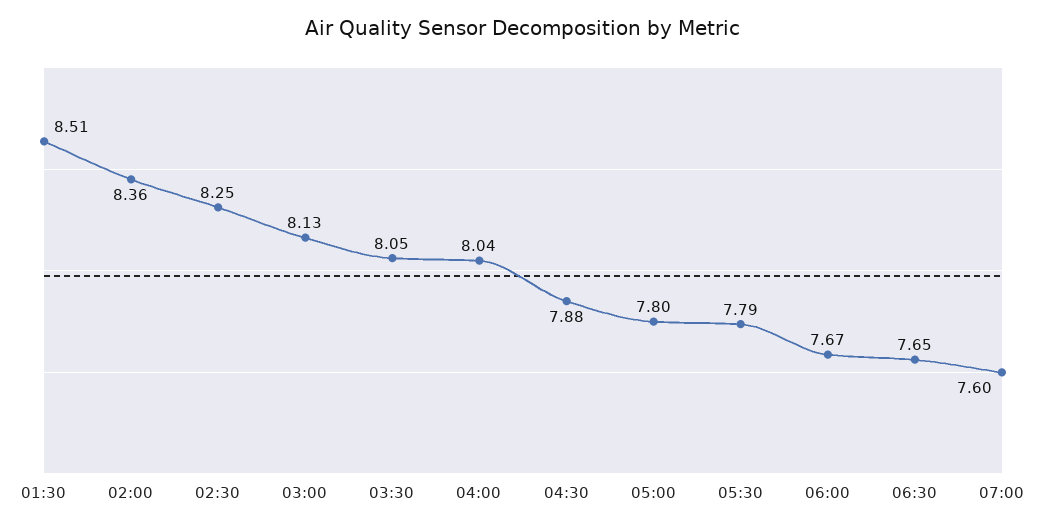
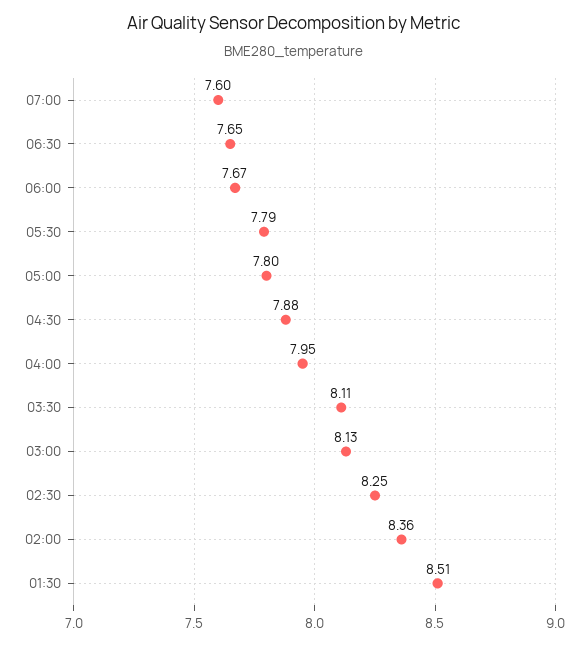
03:30: 8.05 -> 8.11
04:00: 8.04 -> 7.95

